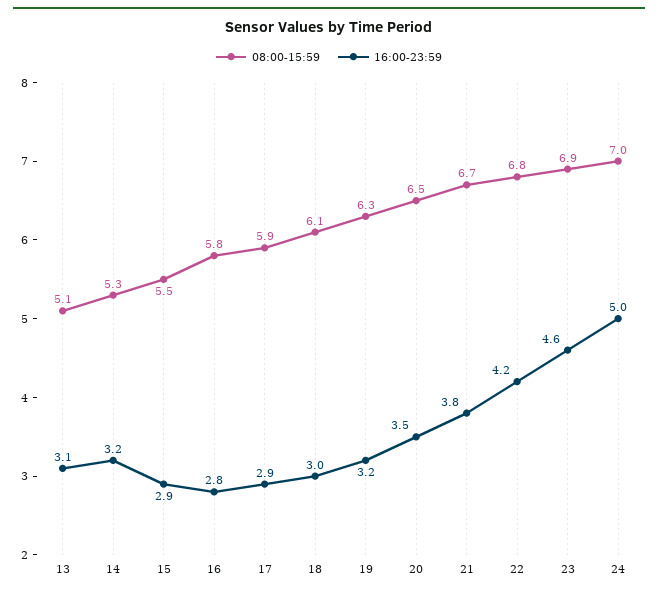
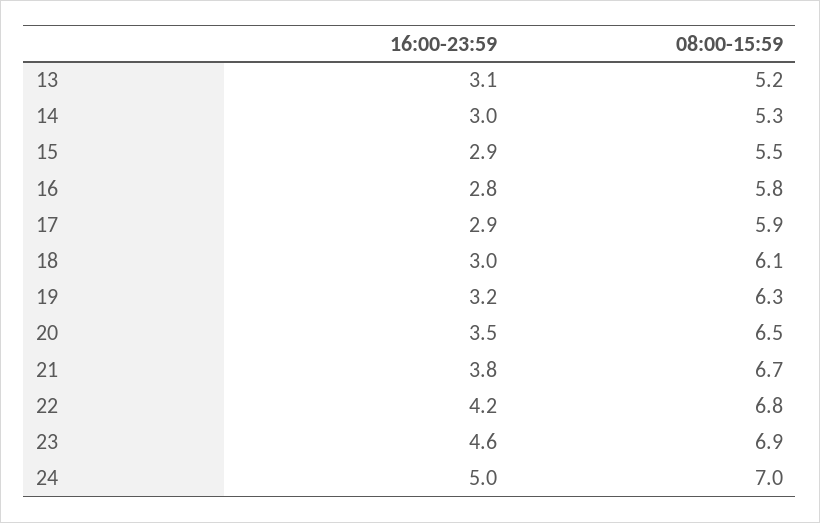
08:00-15:59, 13: 5.1 -> 5.2
16:00-23:59, 14: 3.2 -> 3

